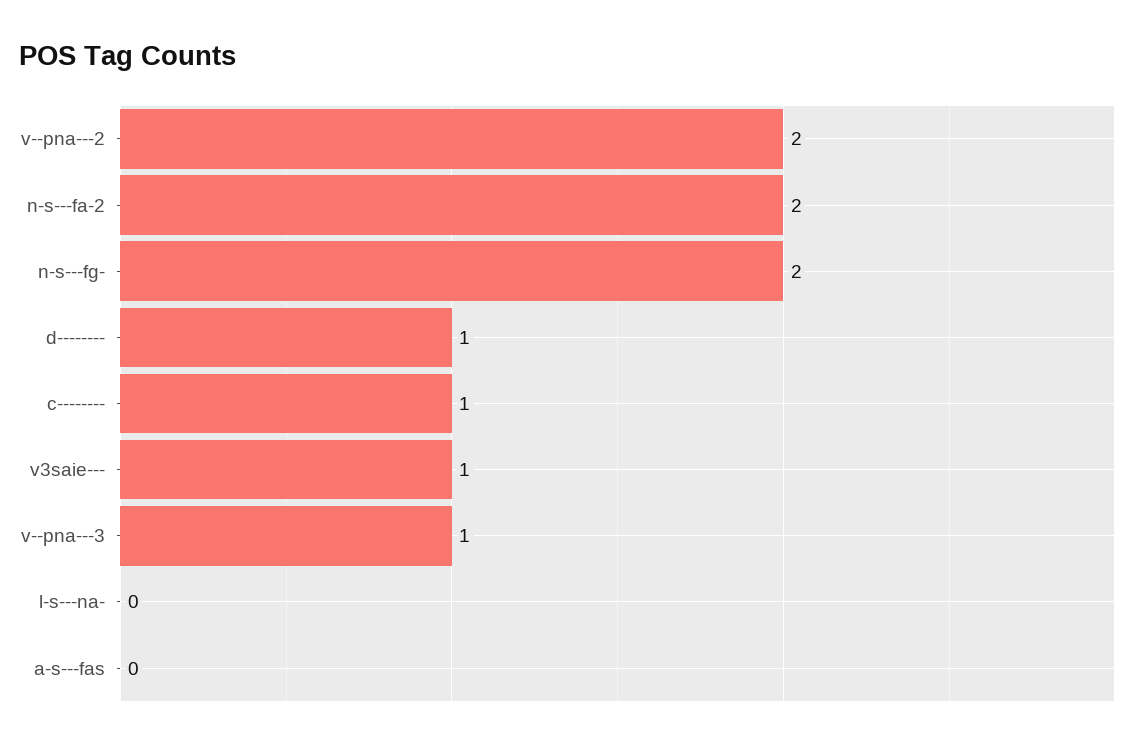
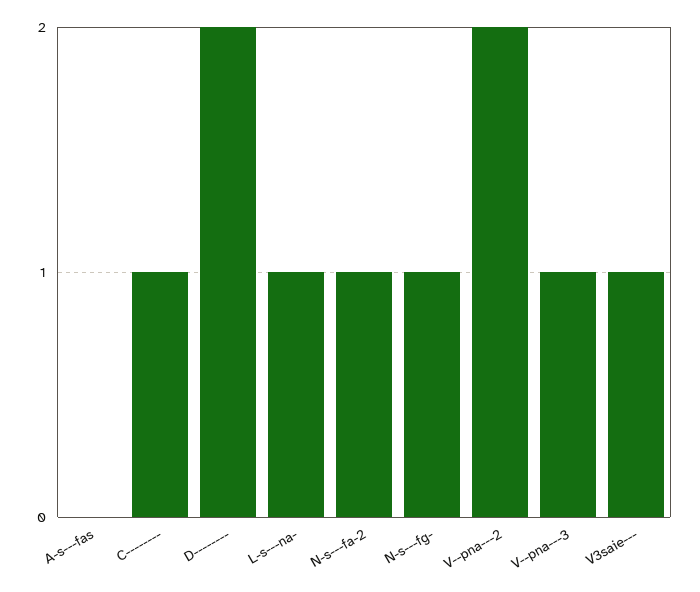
n-s---fa-2: 2 -> 1
n-s---fg-: 2 -> 1
d--------: 1 -> 2
l-s---na-: 0 -> 1

